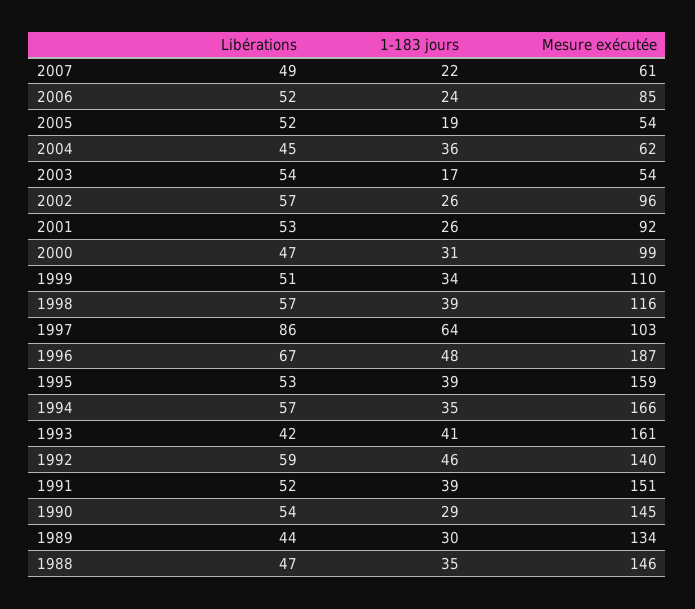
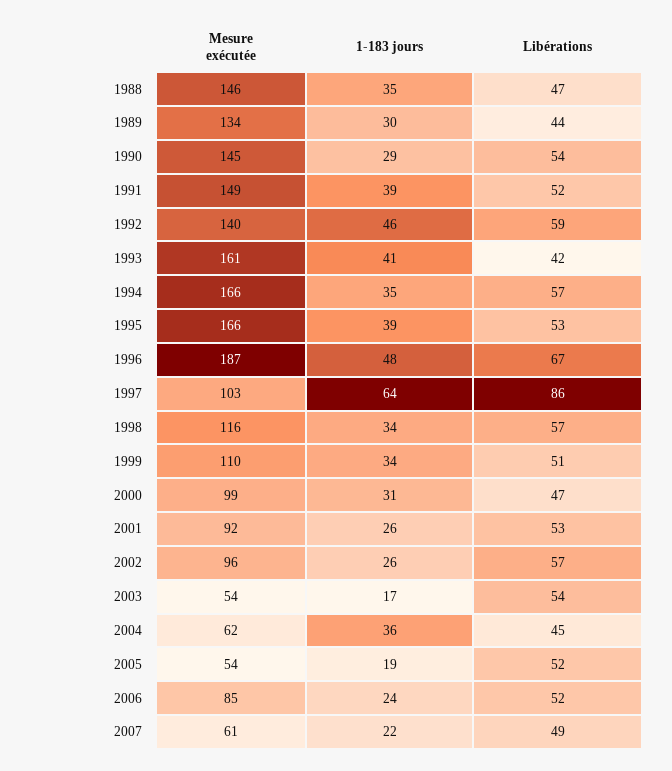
1-183 jours, 1998: 39 -> 34
Mesure exécutée, 1995: 159 -> 166
Mesure exécutée, 1991: 151 -> 149

